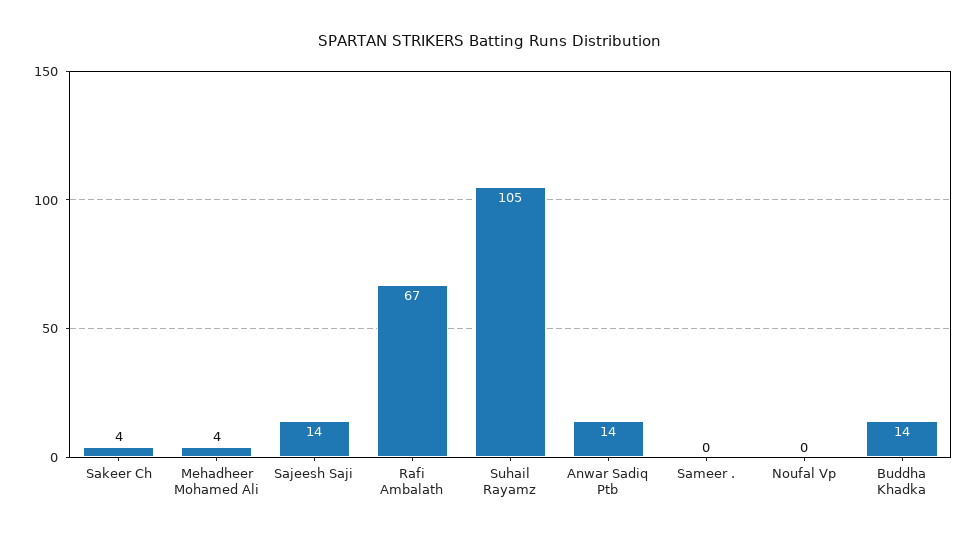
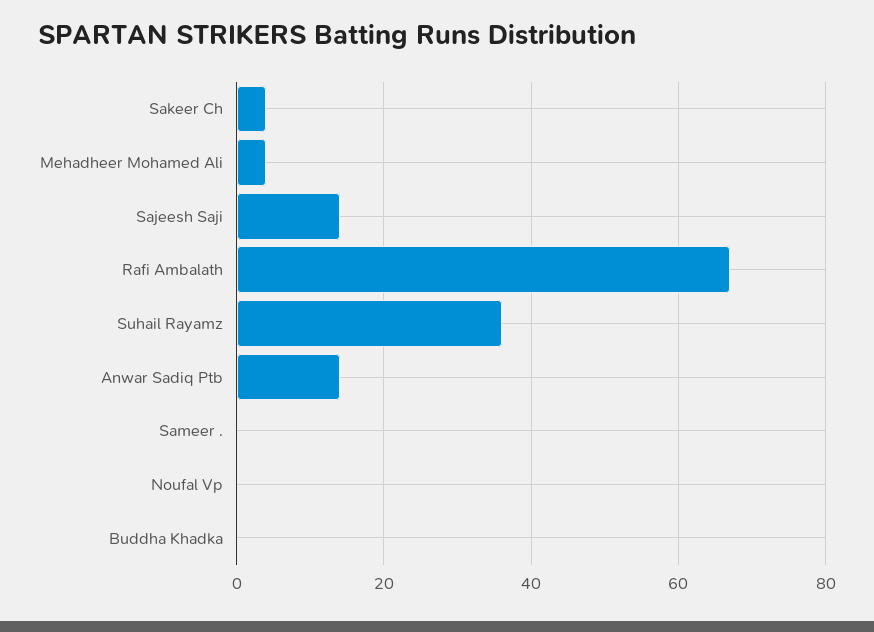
Suhail Rayamz: 105 -> 35
Buddha Khadka: 14 -> 0

